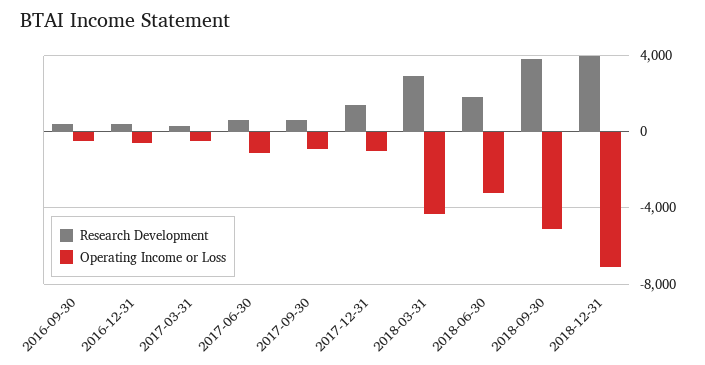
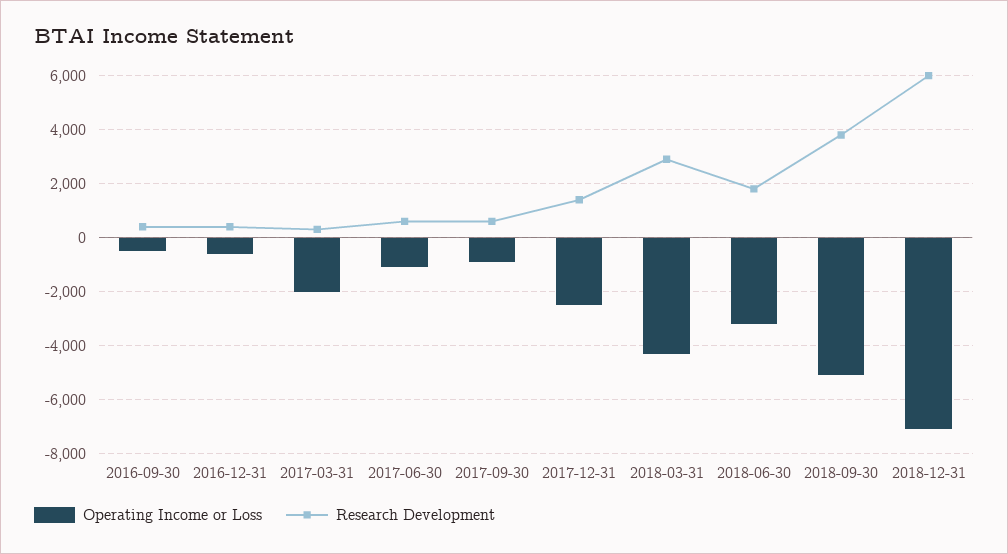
Operating Income or Loss, 2017-03-31: -500 -> -2000
Operating Income or Loss, 2017-12-31: -1000 -> -2500
Research Development, 2018-12-31: 4000 -> 6000

